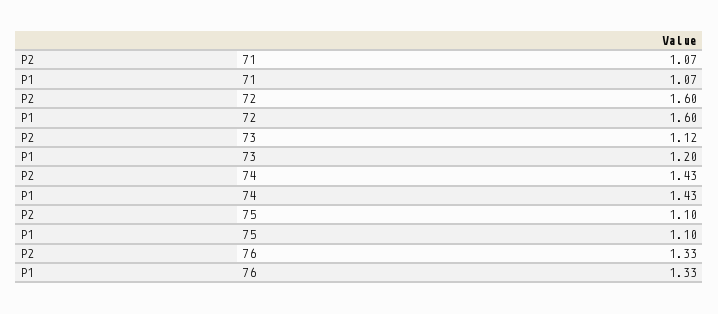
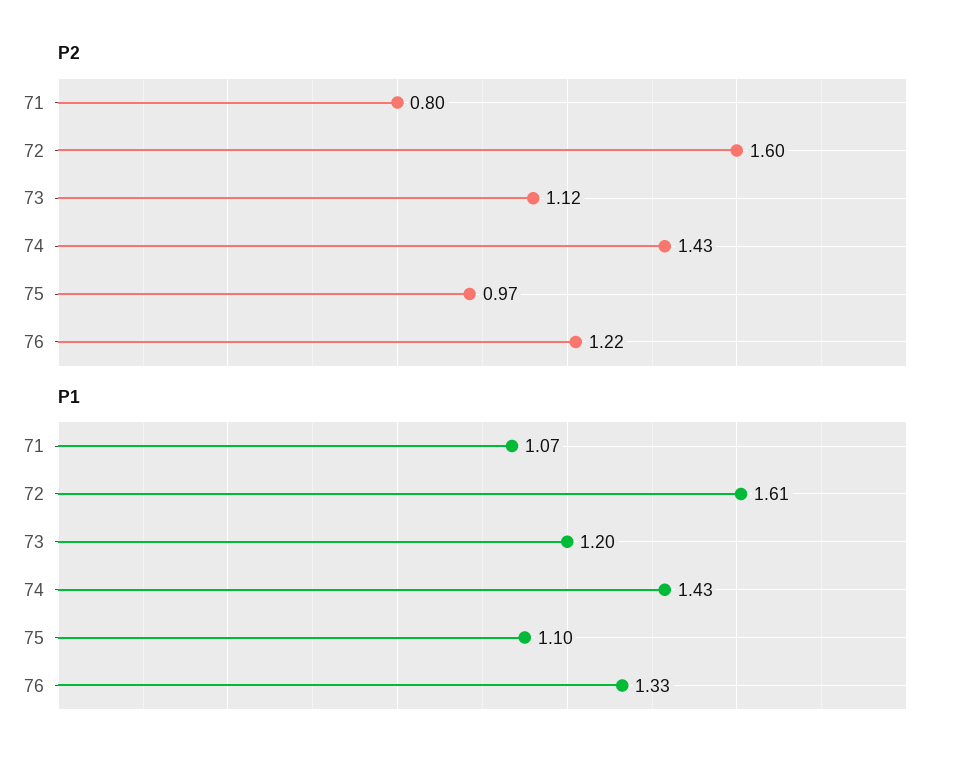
P2, 71: 1.07 -> 0.8
P1, 72: 1.6 -> 1.61
P2, 75: 1.1 -> 0.97
P2, 76: 1.33 -> 1.22

